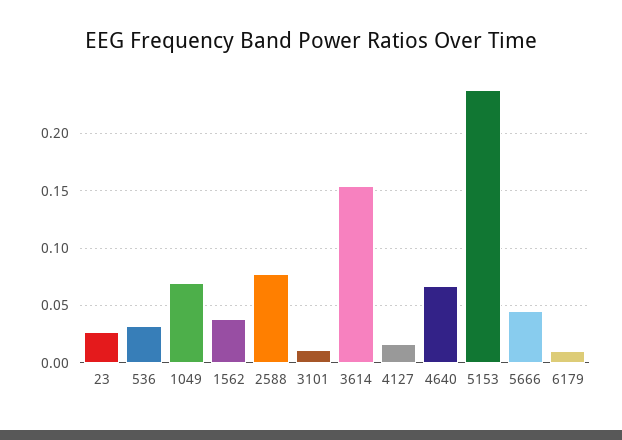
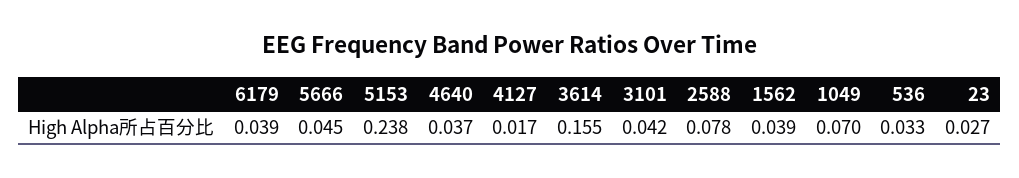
3101: 0.01 -> 0.042
4640: 0.07 -> 0.037
6179: 0.01 -> 0.039

